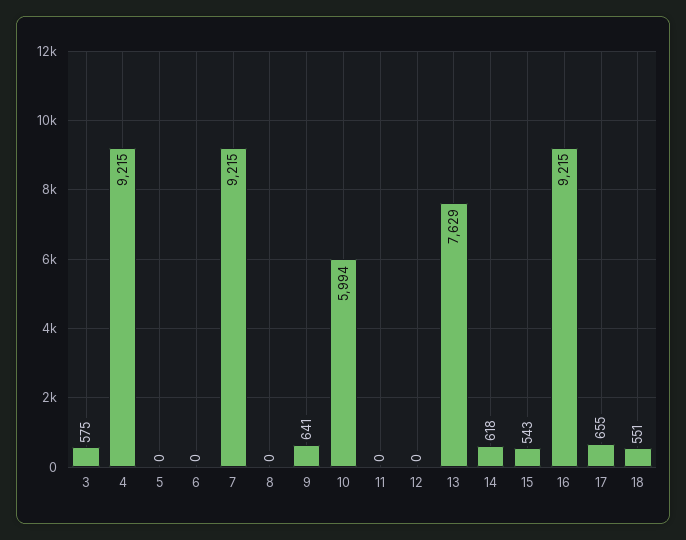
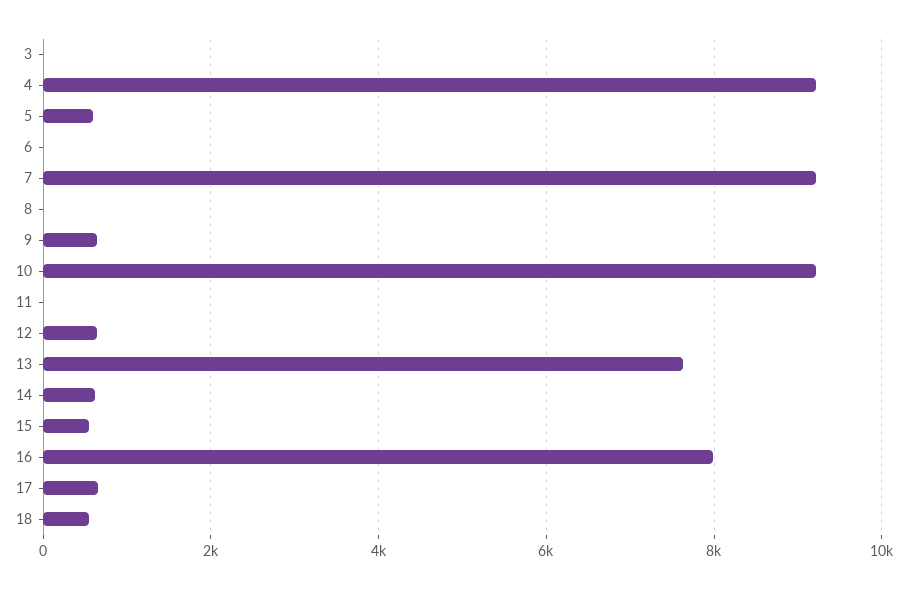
3: 575 -> 0
5: 0 -> 600
10: 5994 -> 9200
12: 0 -> 600
16: 9215 -> 8000

